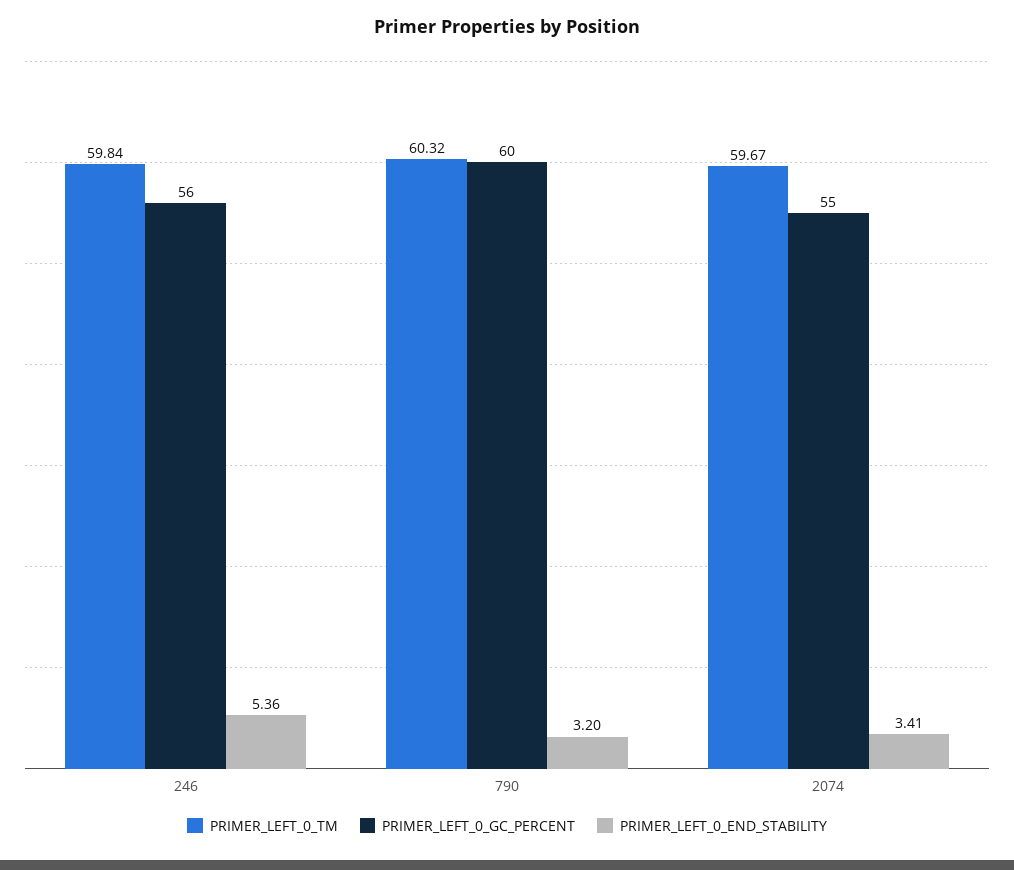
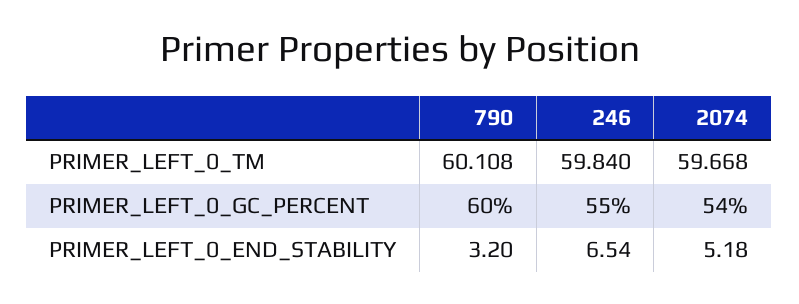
PRIMER_LEFT_0_GC_PERCENT, 246: 56 -> 55
PRIMER_LEFT_0_END_STABILITY, 246: 5.36 -> 6.54
PRIMER_LEFT_0_TM, 790: 60.32 -> 60.108
PRIMER_LEFT_0_GC_PERCENT, 2074: 55 -> 54
PRIMER_LEFT_0_END_STABILITY, 2074: 3.41 -> 5.18

